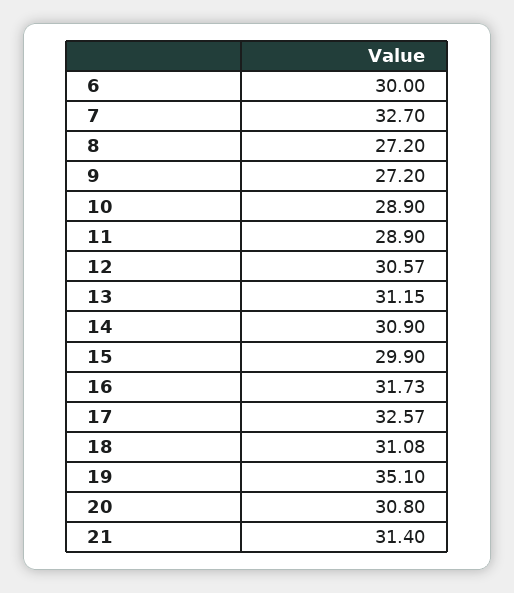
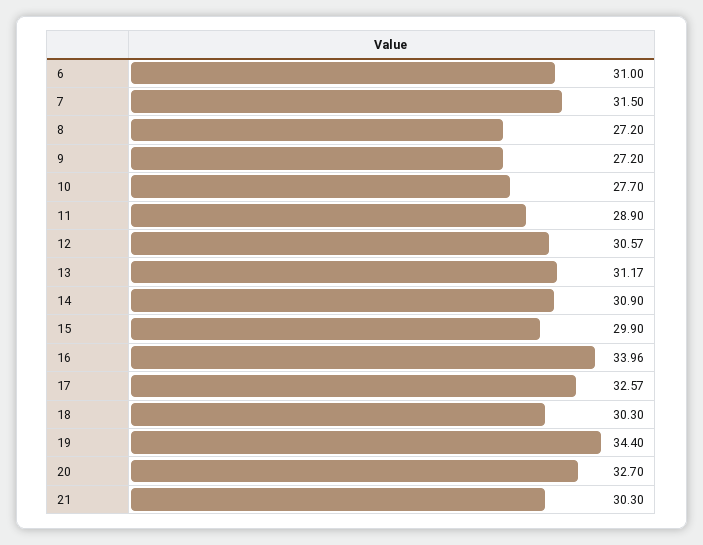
6: 30 -> 31
7: 32.7 -> 31.5
10: 28.9 -> 27.7
13: 31.15 -> 31.17
16: 31.73 -> 33.96
18: 31.08 -> 30.3
19: 35.1 -> 34.4
20: 30.8 -> 32.7
21: 31.4 -> 30.3

